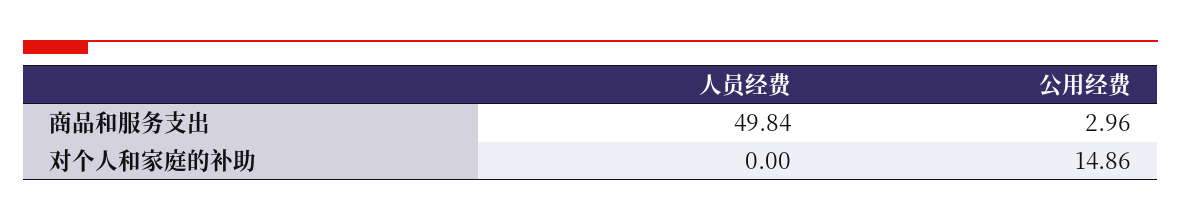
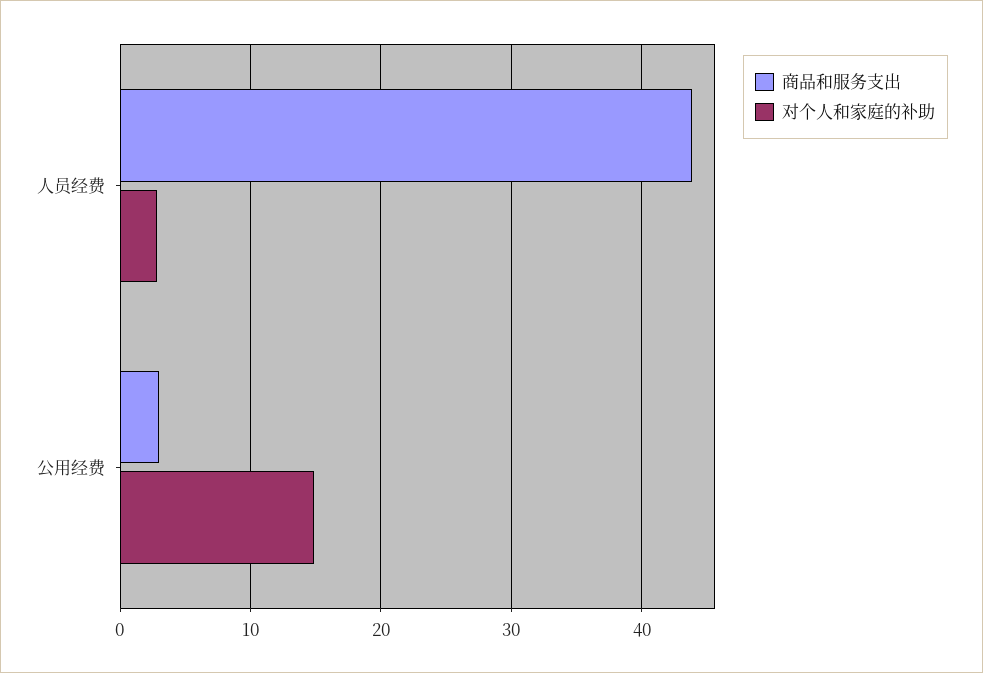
商品和服务支出, 人员经费: 49.84 -> 44
对个人和家庭的补助, 人员经费: 0 -> 3

